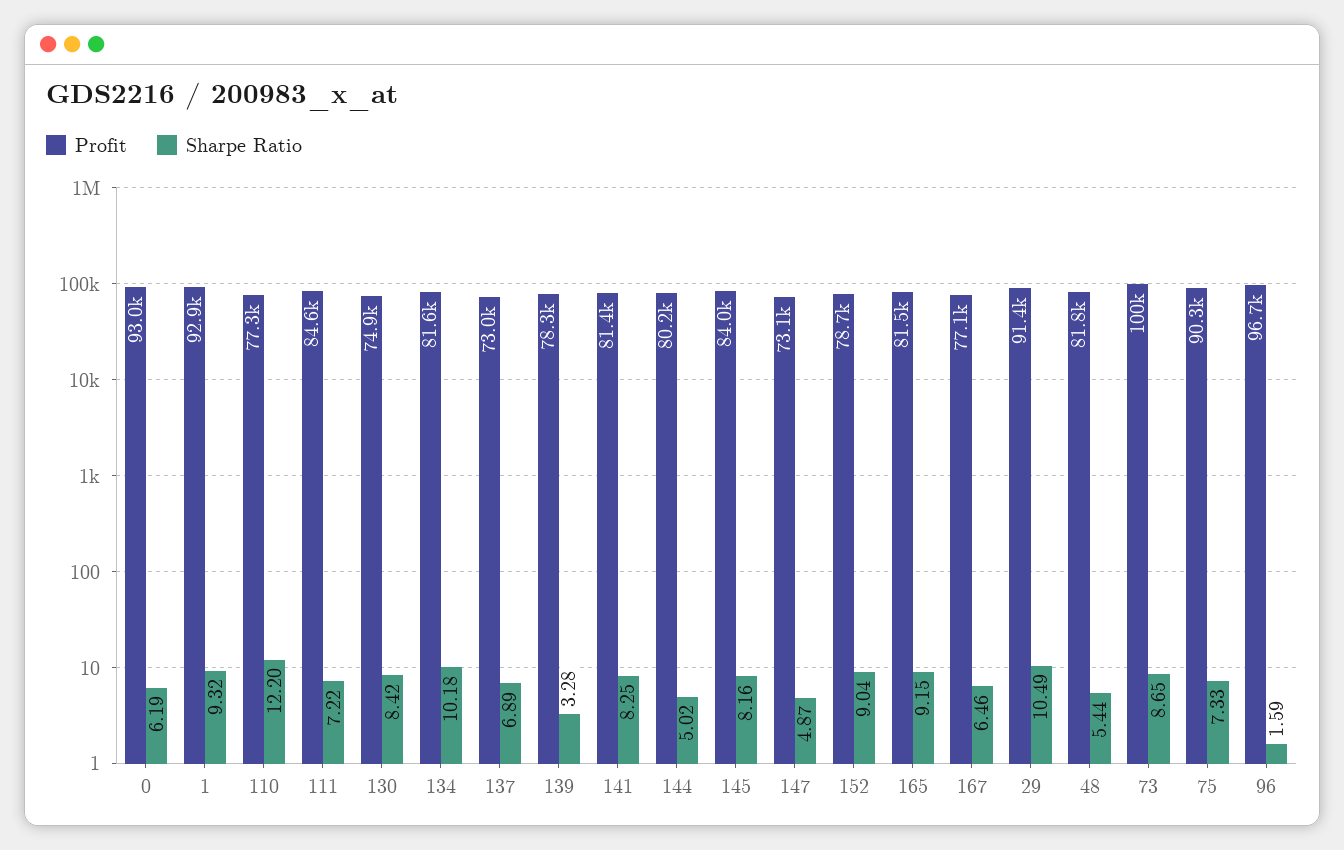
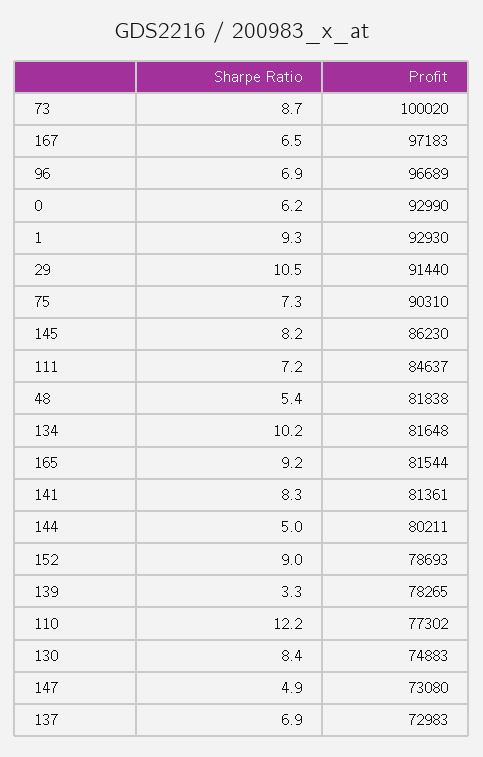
Profit, 145: 84000 -> 86230
Profit, 167: 77100 -> 97183
Sharpe Ratio, 96: 1.59 -> 6.9

